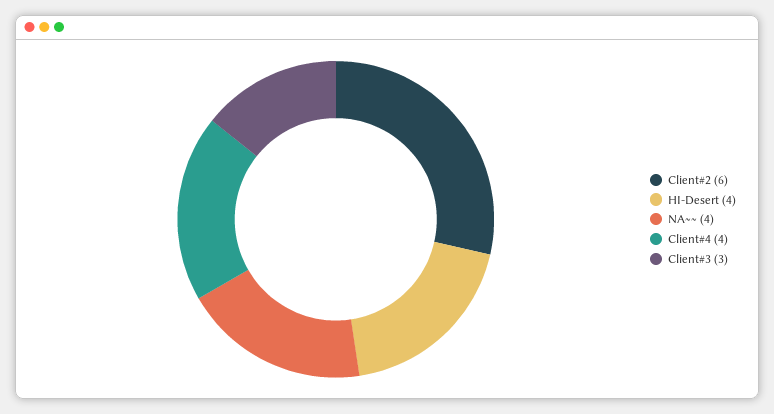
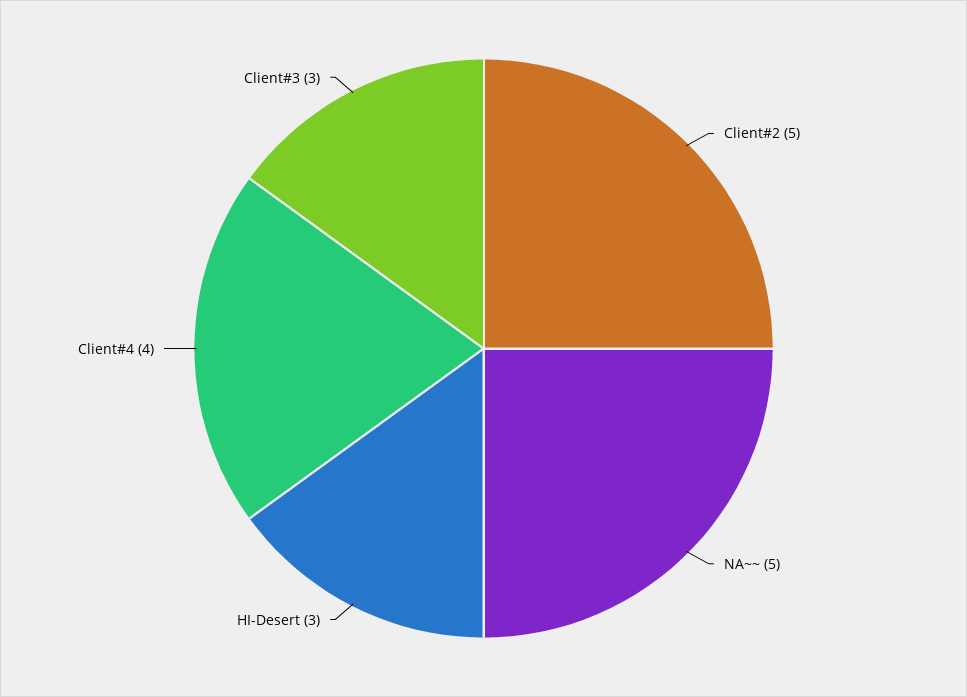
Client#2: 6 -> 5
HI-Desert: 4 -> 3
NA~~: 4 -> 5

